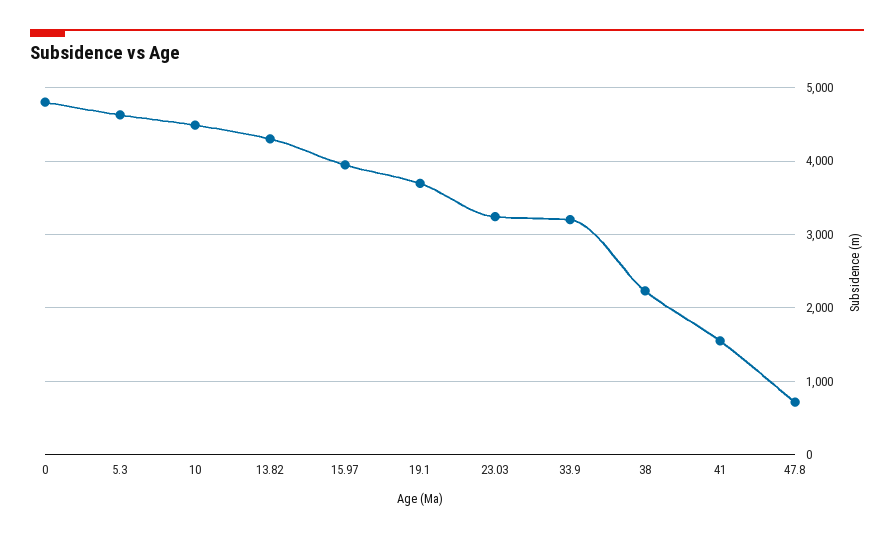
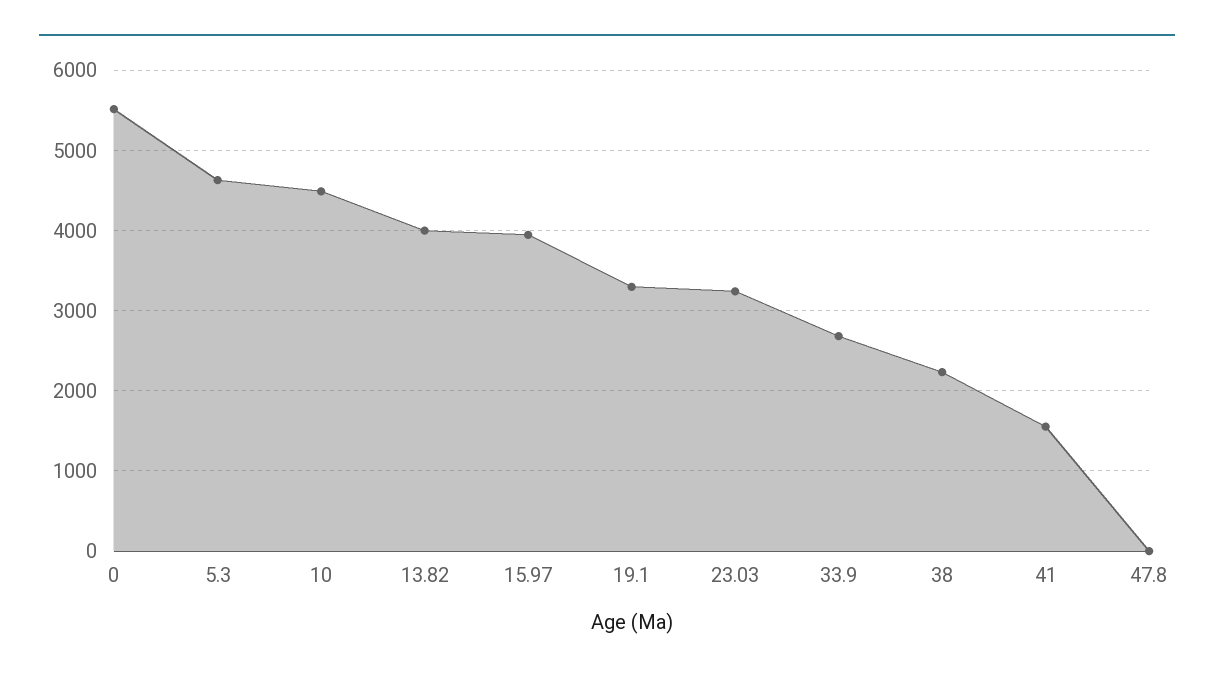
0: 4800 -> 5500
13.82: 4300 -> 4000
19.1: 3700 -> 3300
33.9: 3200 -> 2700
47.8: 700 -> 0

